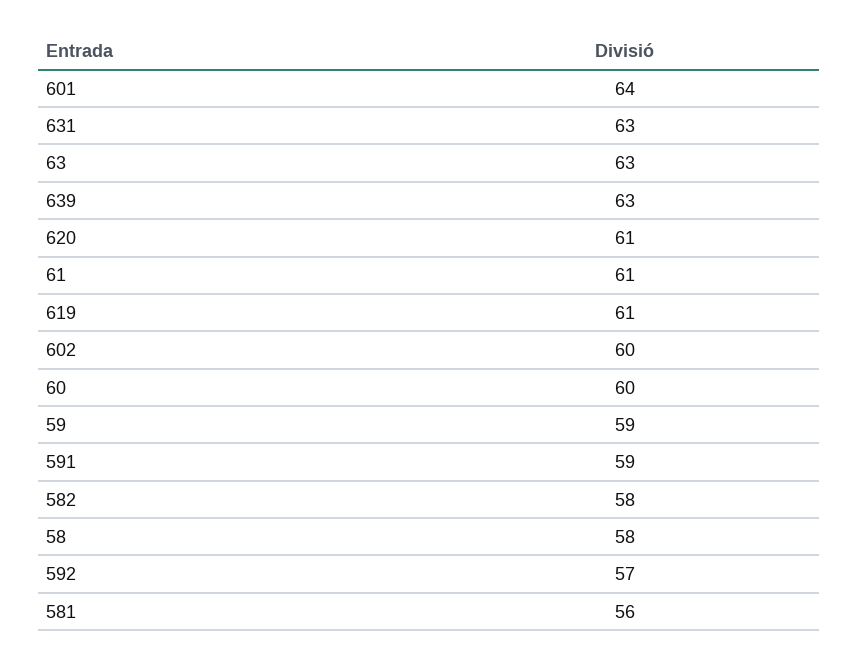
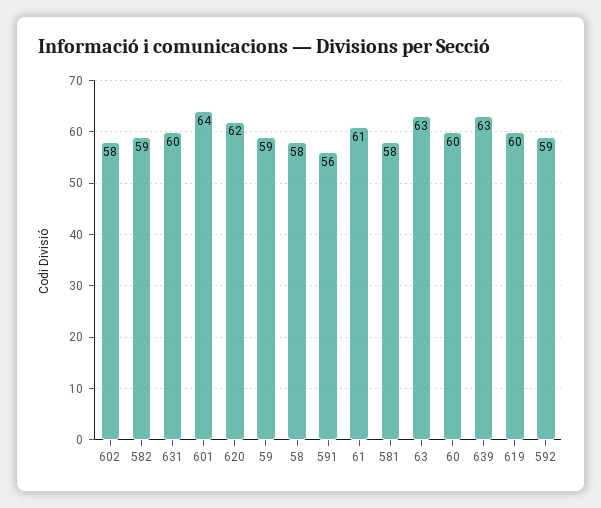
631: 63 -> 60
620: 61 -> 62
619: 61 -> 60
602: 60 -> 58
591: 59 -> 56
582: 58 -> 59
592: 57 -> 59
581: 56 -> 58

